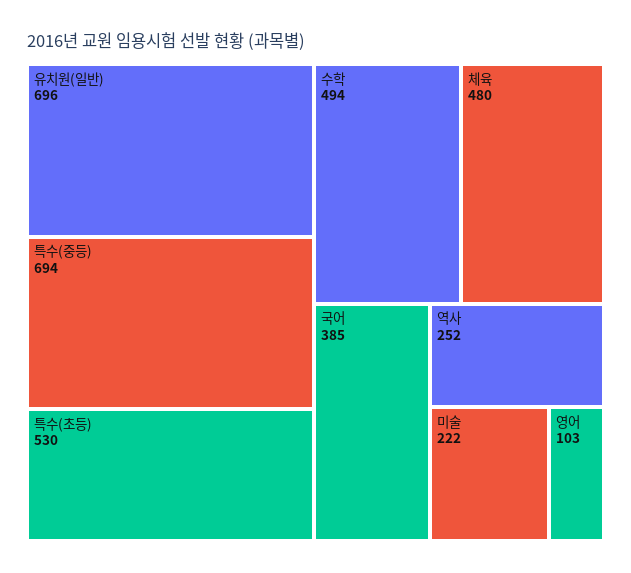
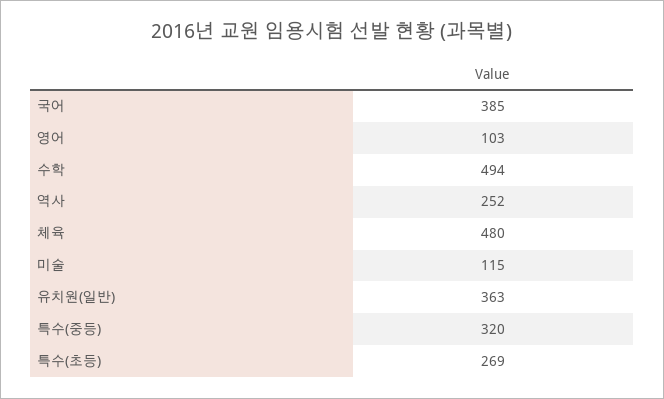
유치원(일반): 696 -> 363
특수(중등): 694 -> 320
특수(초등): 530 -> 269
미술: 222 -> 115

